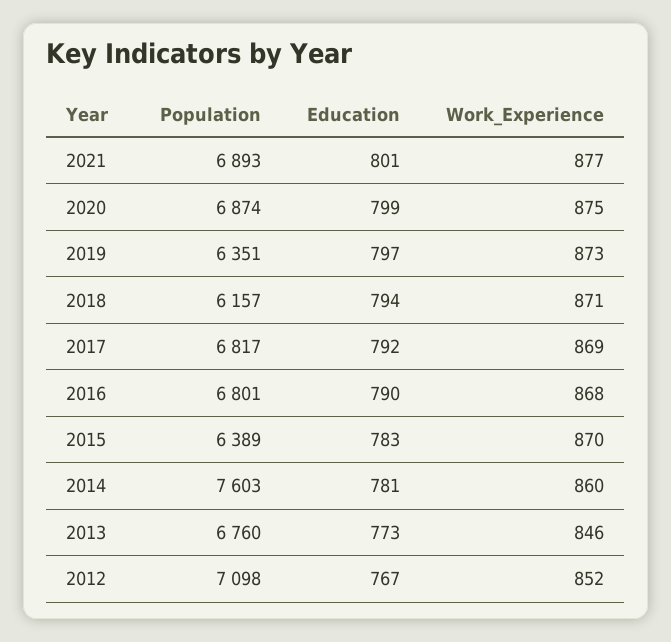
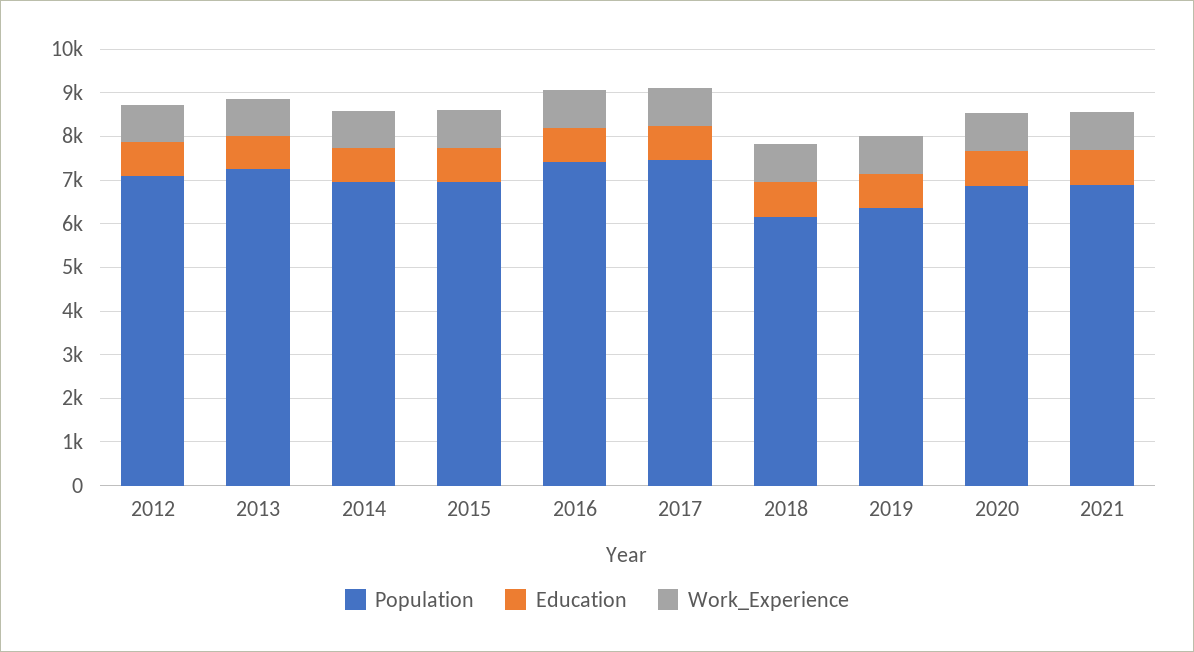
Population, 2017: 6817 -> 7400
Population, 2016: 6801 -> 7400
Population, 2015: 6389 -> 7000
Population, 2014: 7603 -> 7000
Population, 2013: 6760 -> 7200

